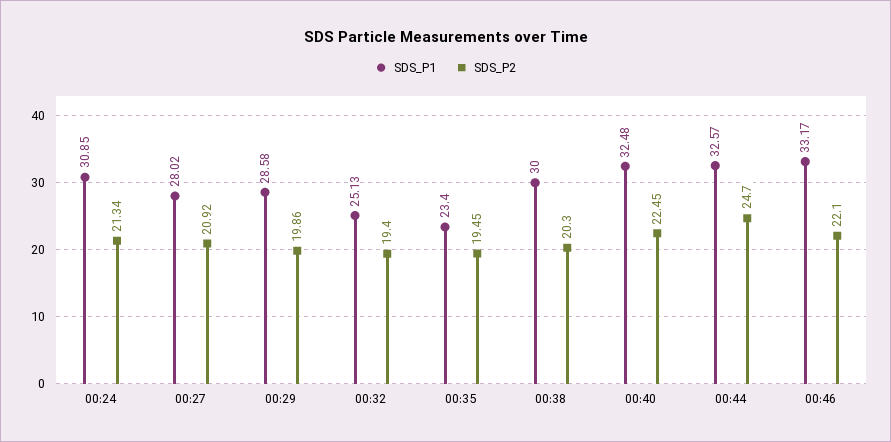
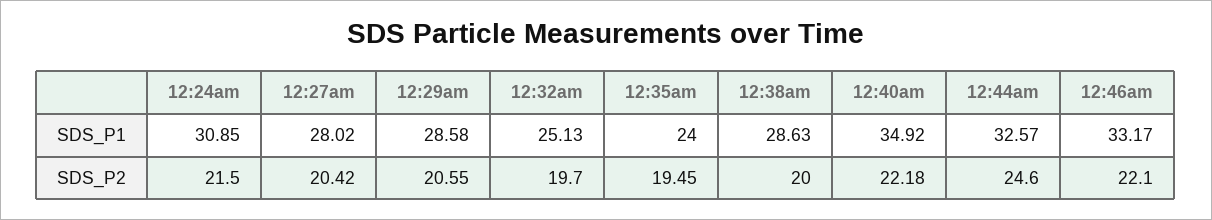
SDS_P2, 00:24: 21.34 -> 21.5
SDS_P2, 00:27: 20.92 -> 20.42
SDS_P2, 00:29: 19.86 -> 20.55
SDS_P2, 00:32: 19.4 -> 19.7
SDS_P1, 00:35: 23.4 -> 24
SDS_P1, 00:38: 30 -> 28.63
SDS_P2, 00:38: 20.3 -> 20
SDS_P1, 00:40: 32.48 -> 34.92
SDS_P2, 00:40: 22.45 -> 22.18
SDS_P2, 00:44: 24.7 -> 24.6

